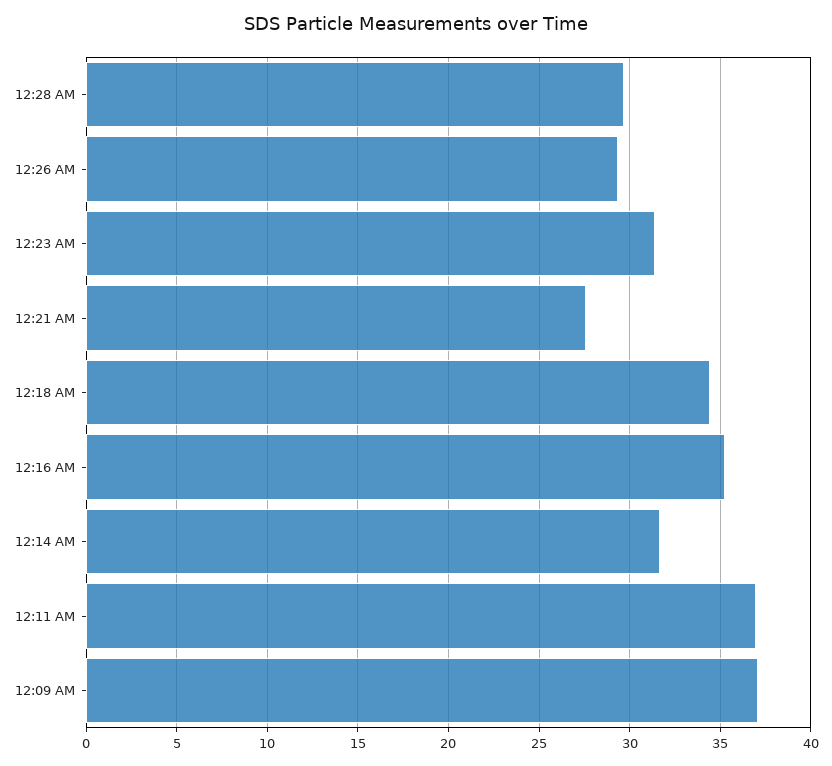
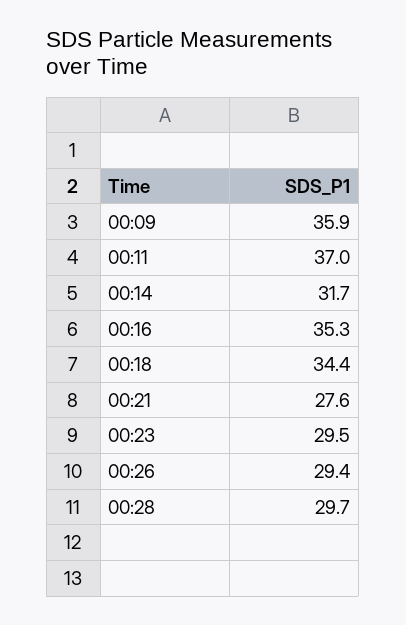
12:23 AM: 31.5 -> 29.5
12:09 AM: 37 -> 35.9

